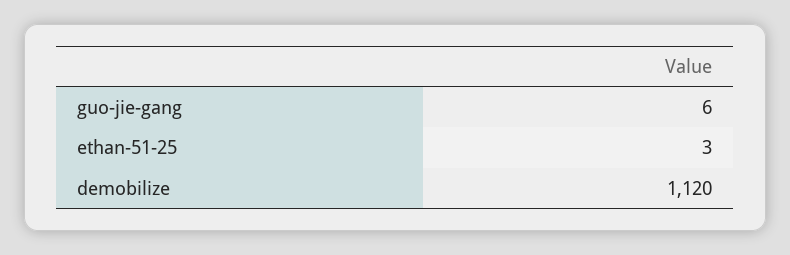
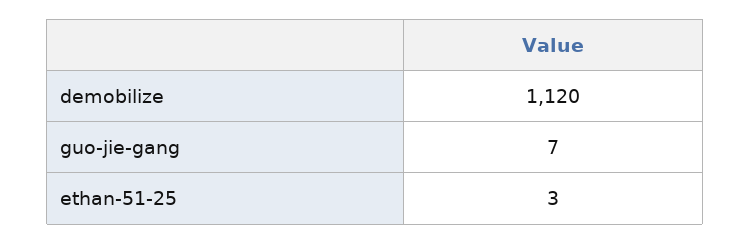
guo-jie-gang: 6 -> 7

